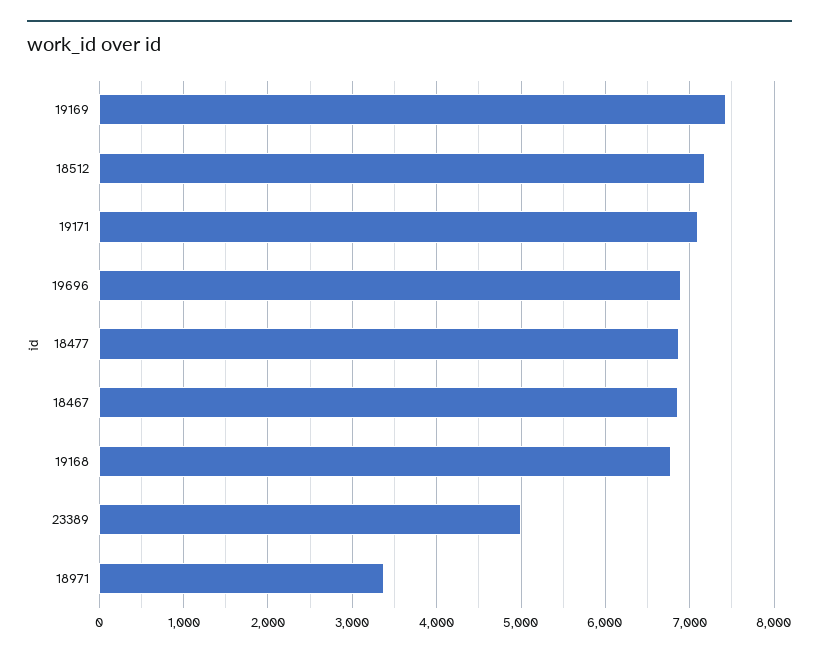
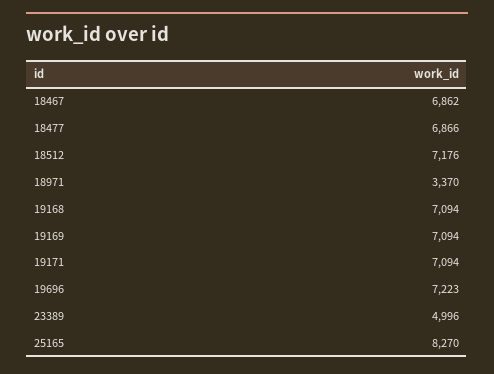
19169: 7400 -> 7094
19696: 6900 -> 7223
19168: 6800 -> 7094
25165: none -> 8270

